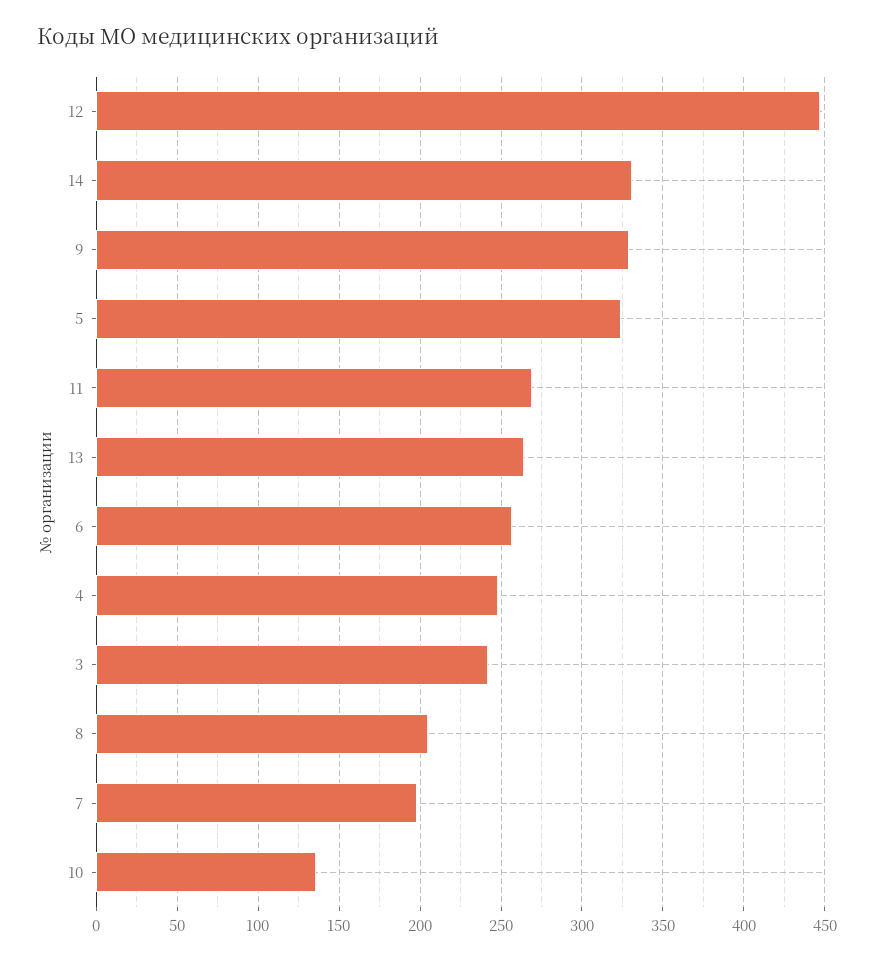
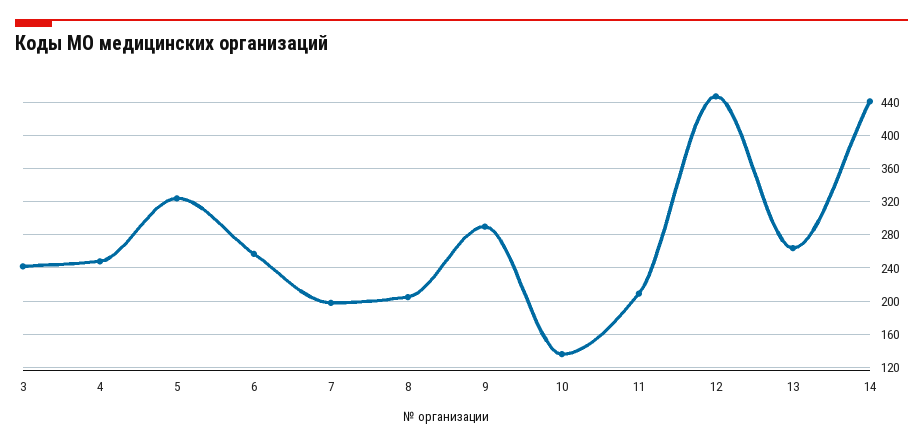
14: 330 -> 440
9: 330 -> 290
11: 270 -> 210

